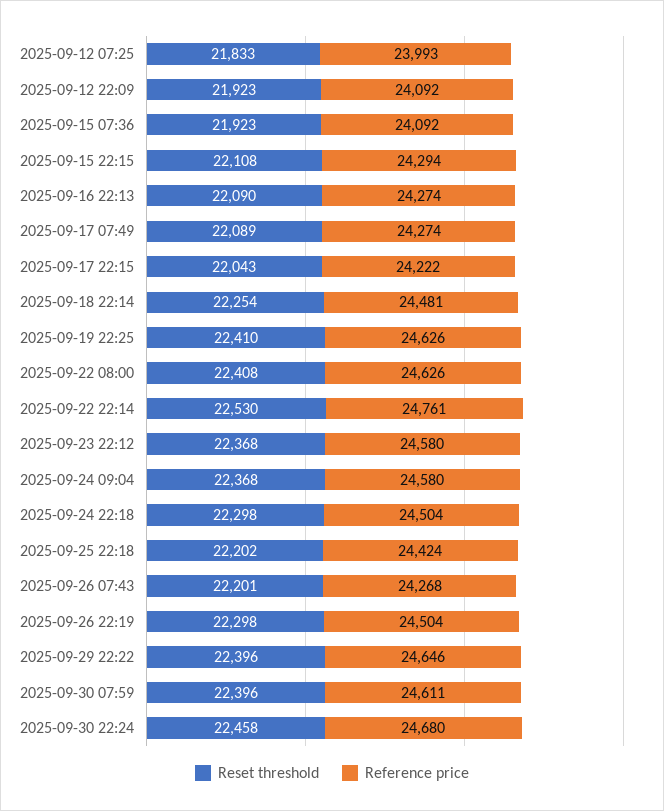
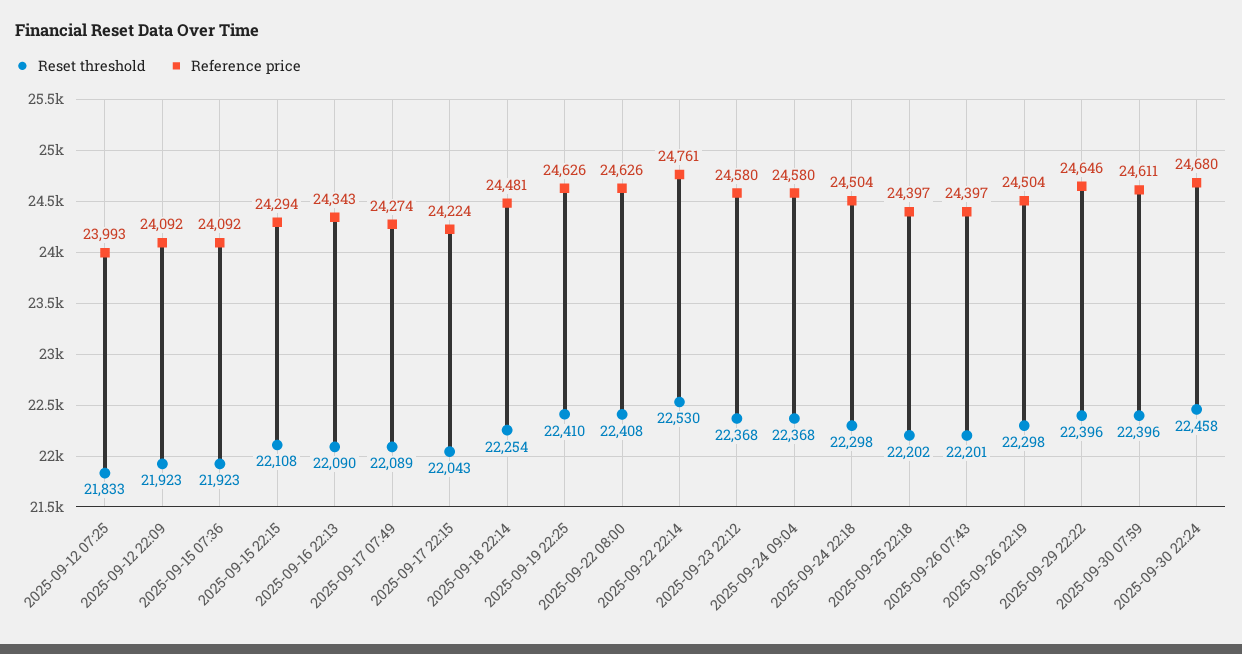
Reference price, 2025-09-16 22:13: 24274 -> 24343
Reference price, 2025-09-17 22:15: 24222 -> 24224
Reference price, 2025-09-25 22:18: 24424 -> 24397
Reference price, 2025-09-26 07:43: 24268 -> 24397

